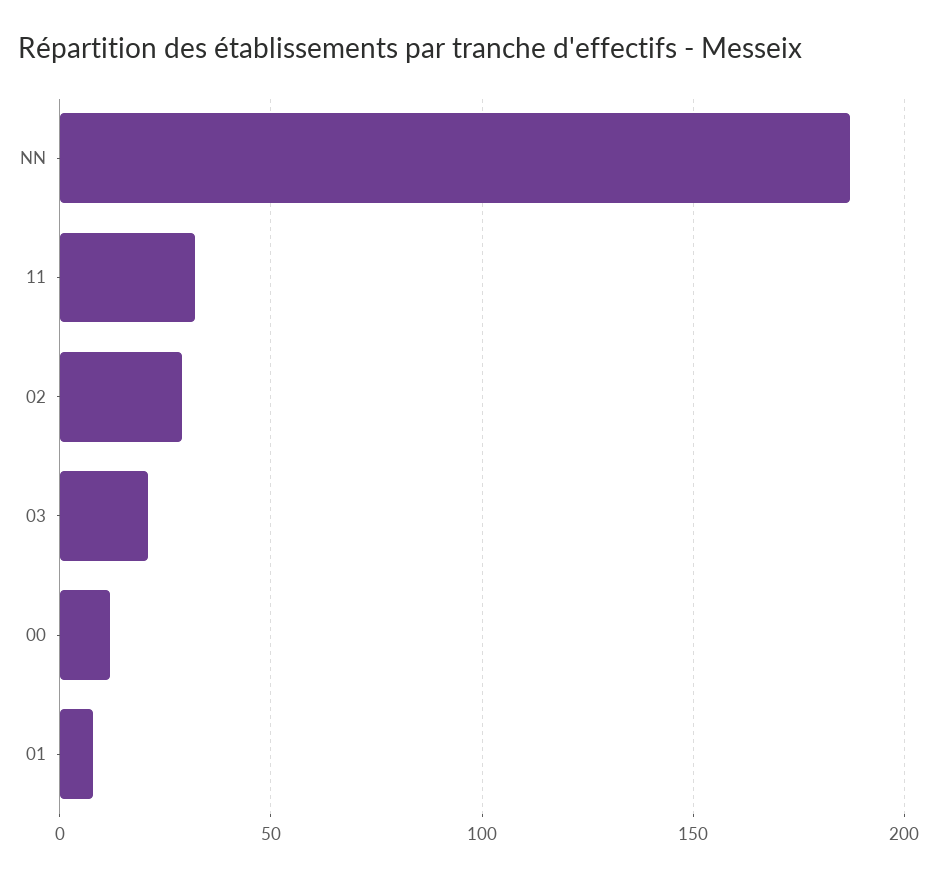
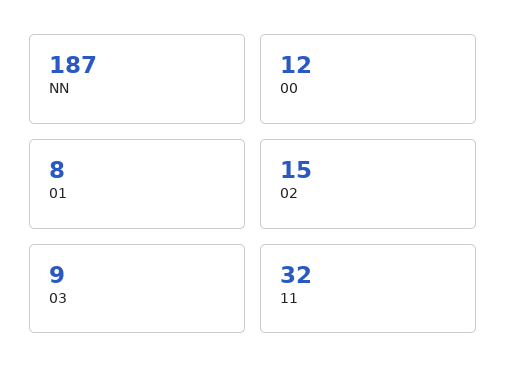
02: 30 -> 15
03: 20 -> 9

